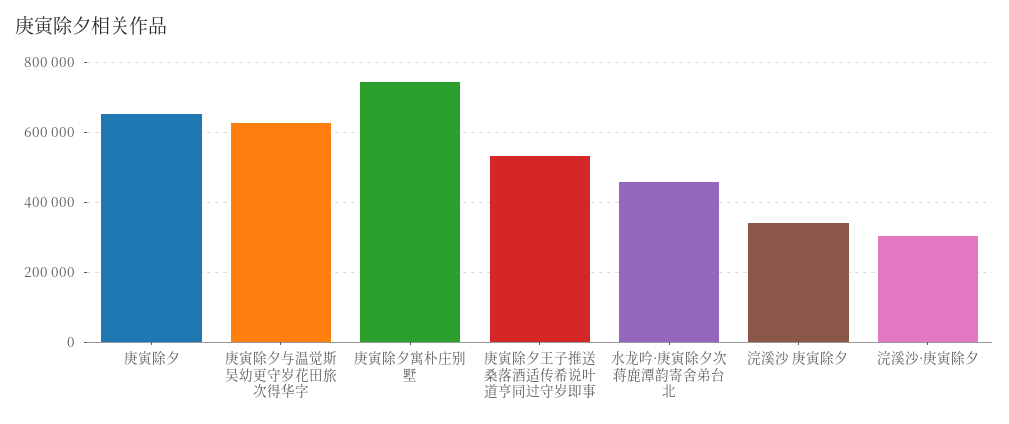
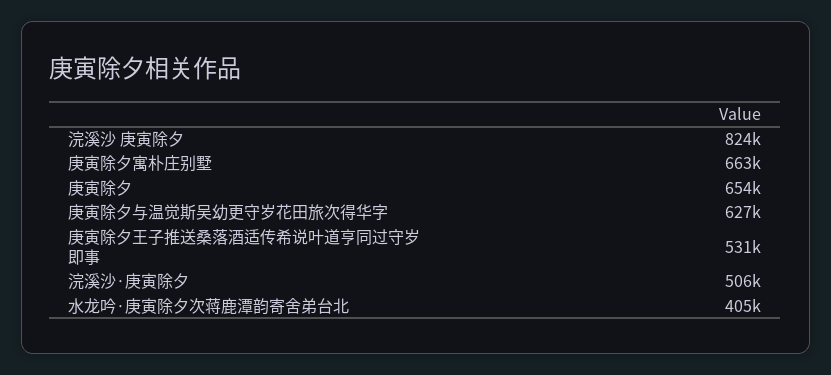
庚寅除夕寓朴庄别墅: 740000 -> 663000
水龙吟·庚寅除夕次蒋鹿潭韵寄舍弟台北: 460000 -> 405000
浣溪沙 庚寅除夕: 340000 -> 824000
浣溪沙·庚寅除夕: 300000 -> 506000

